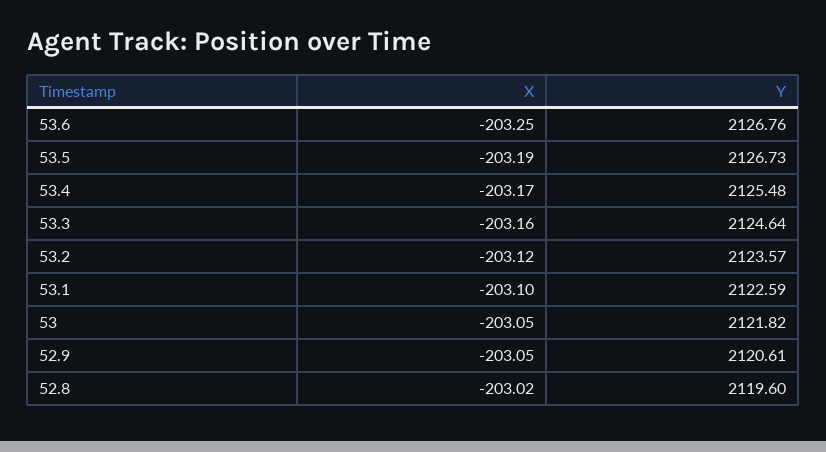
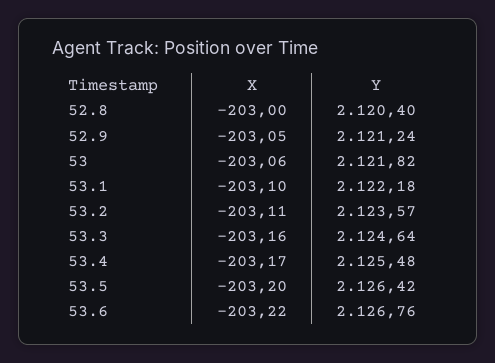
X, 53.6: -203.25 -> -203.22
X, 53.5: -203.19 -> -203.2
Y, 53.5: 2126.73 -> 2126.42
X, 53.2: -203.12 -> -203.11
Y, 53.1: 2122.59 -> 2122.18
X, 53: -203.05 -> -203.06
Y, 52.9: 2120.61 -> 2121.24
X, 52.8: -203.02 -> -203
Y, 52.8: 2119.6 -> 2120.4

